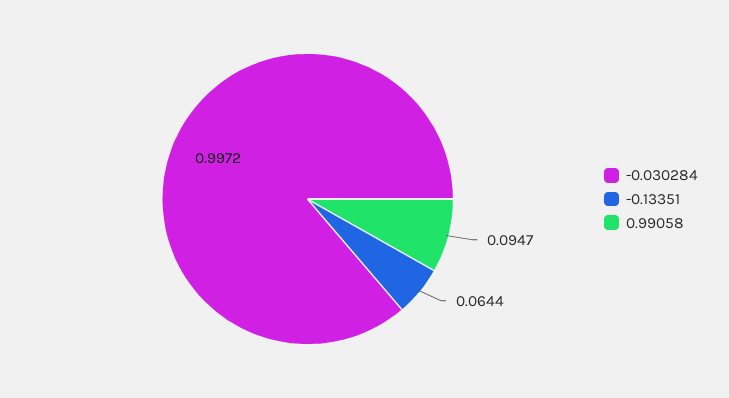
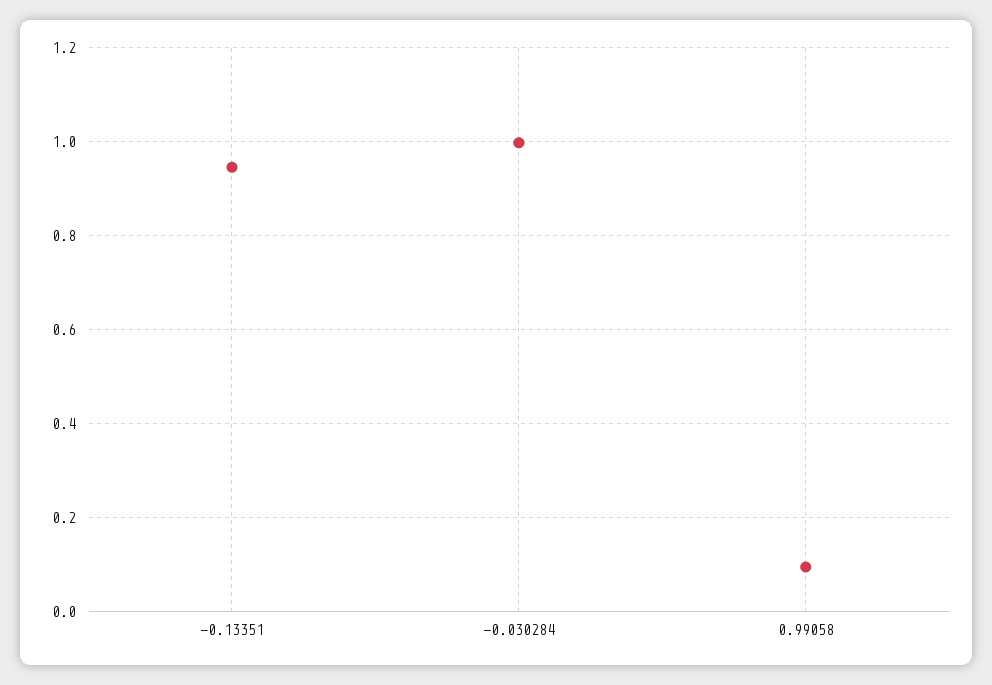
-0.13351: 0.0644 -> 0.94

